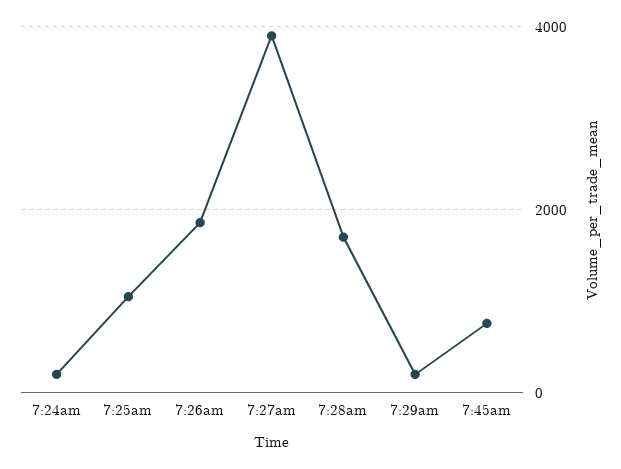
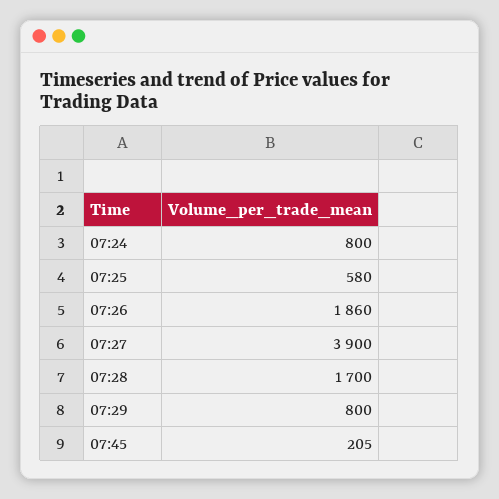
7:24am: 200 -> 800
7:25am: 1000 -> 580
7:29am: 200 -> 800
7:45am: 800 -> 205

